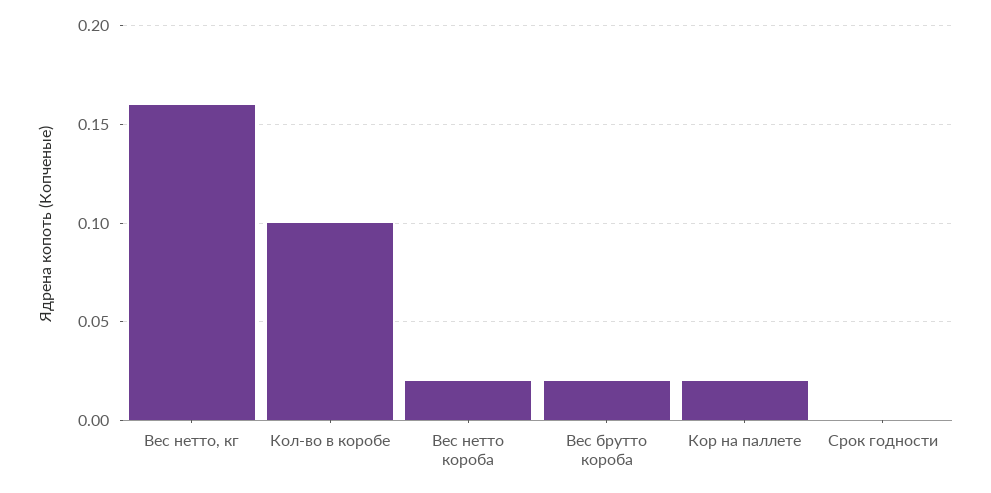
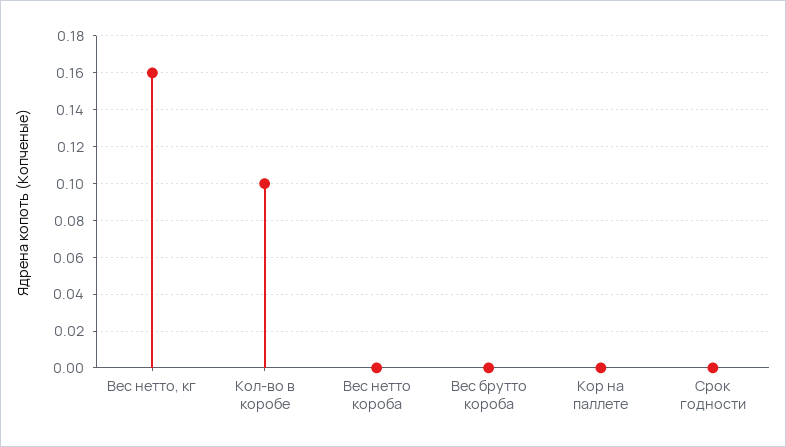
Вес нетто короба: 0.02 -> 0
Вес брутто короба: 0.02 -> 0
Кор на паллете: 0.02 -> 0

